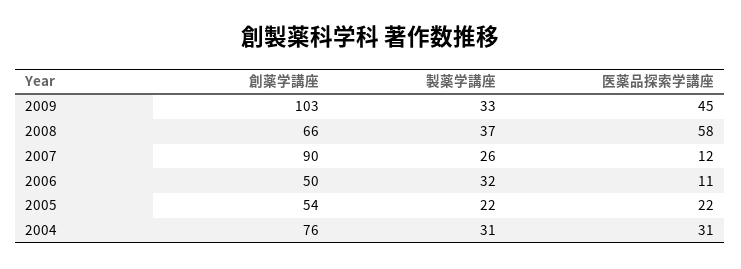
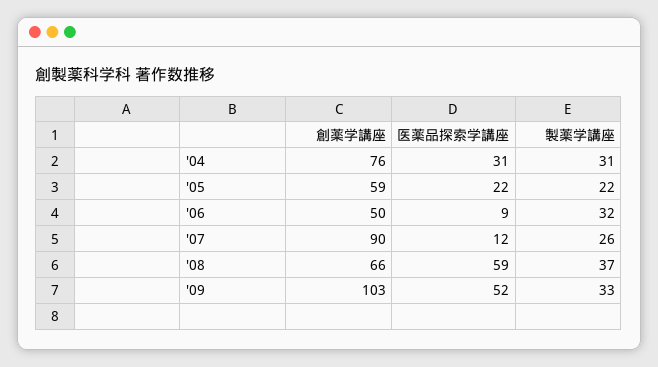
医薬品探索学講座, 2009: 45 -> 52
医薬品探索学講座, 2008: 58 -> 59
医薬品探索学講座, 2006: 11 -> 9
創薬学講座, 2005: 54 -> 59

